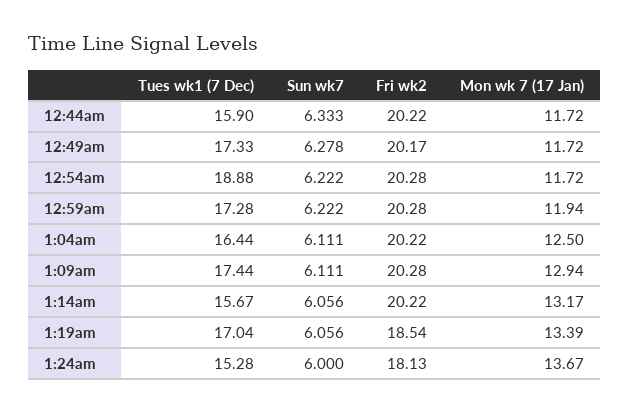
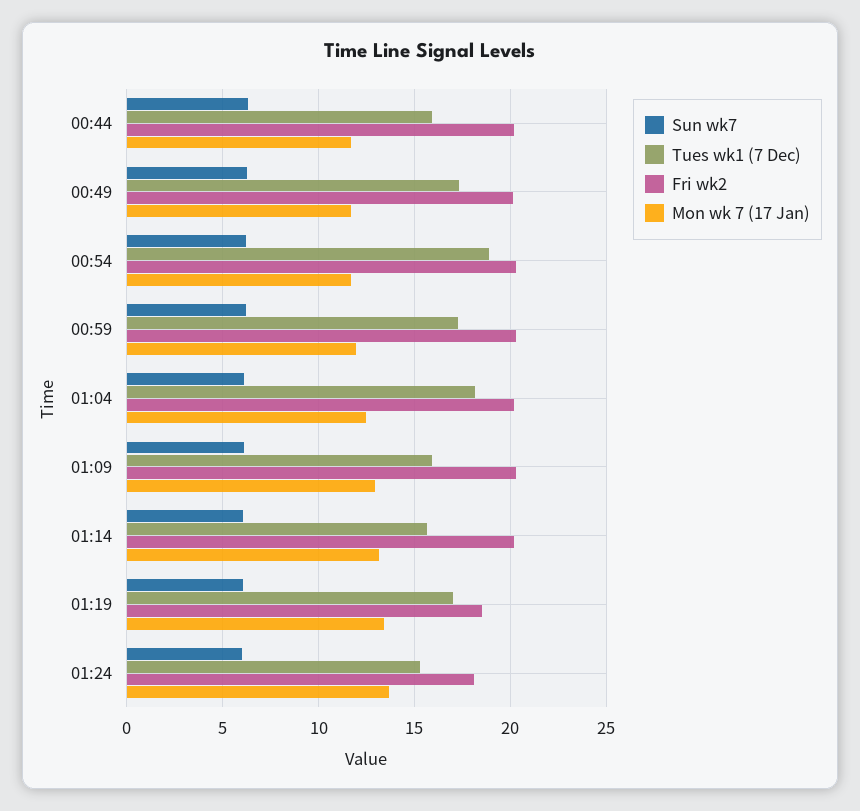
Tues wk1 (7 Dec), 1:04am: 16.44 -> 18
Tues wk1 (7 Dec), 1:09am: 17.44 -> 16

